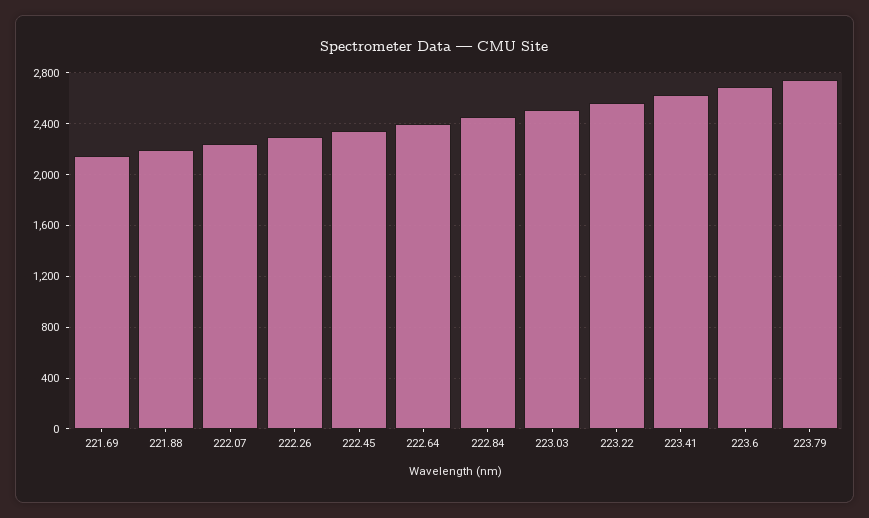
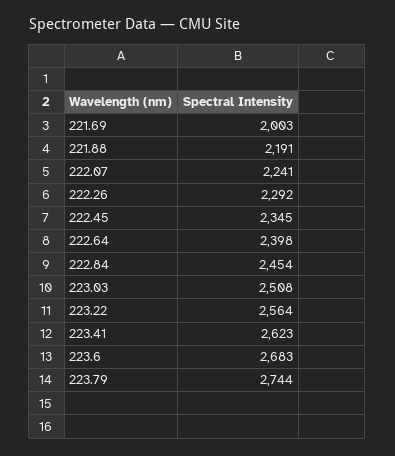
221.69: 2150 -> 2003

